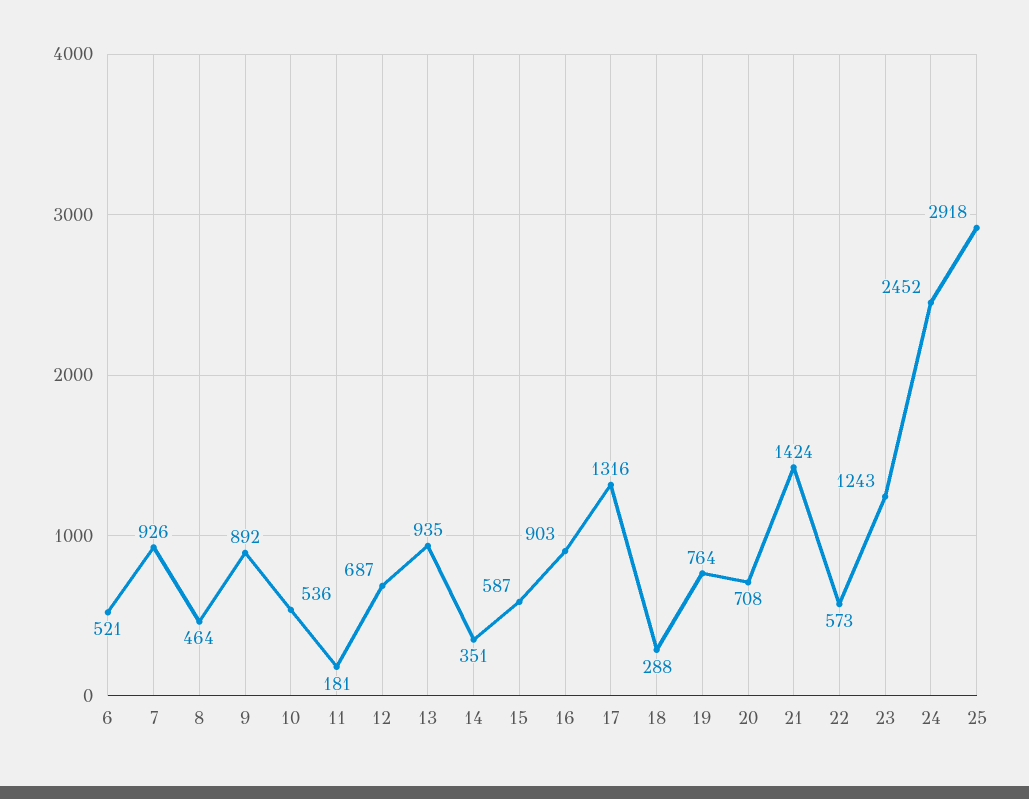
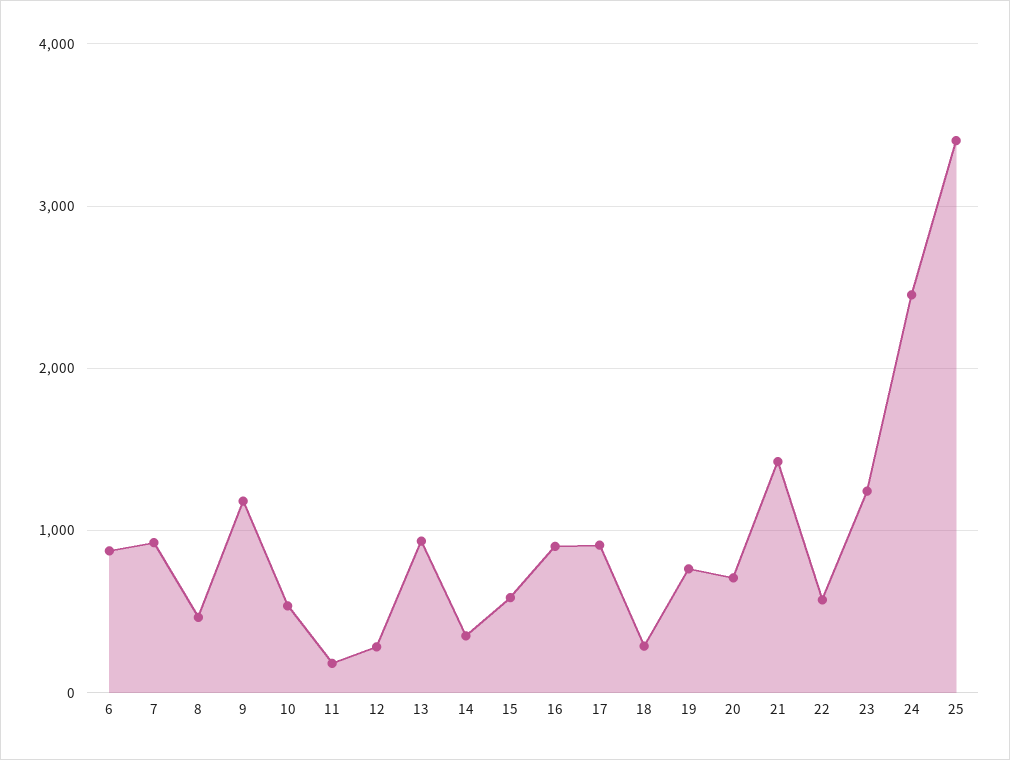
6: 521 -> 900
9: 892 -> 1200
12: 687 -> 300
17: 1316 -> 900
25: 2918 -> 3400

